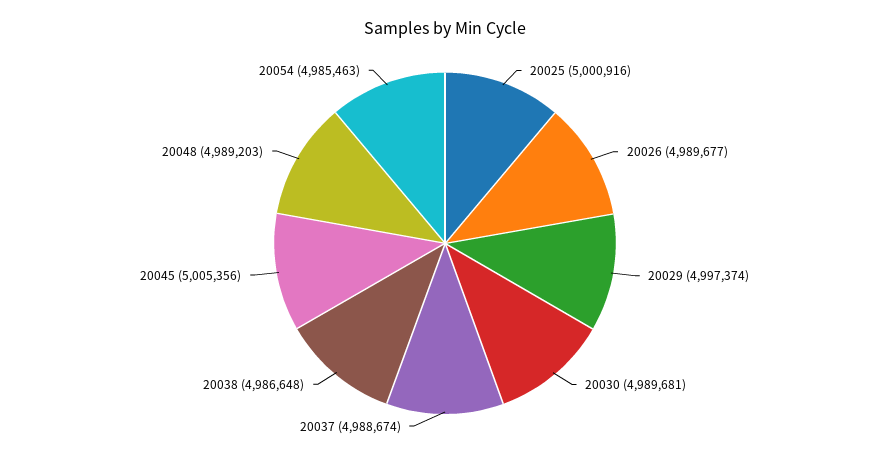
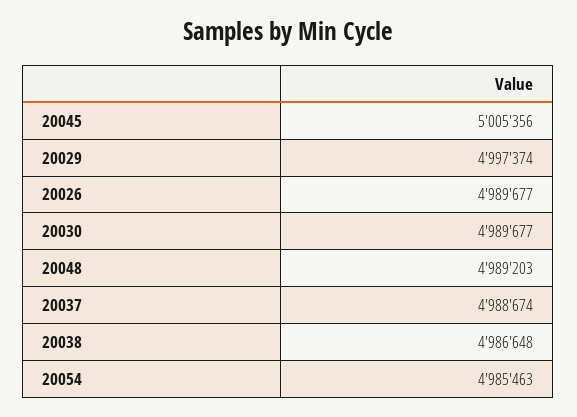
20025: 5000916 -> none
20030: 4989681 -> 4989677

